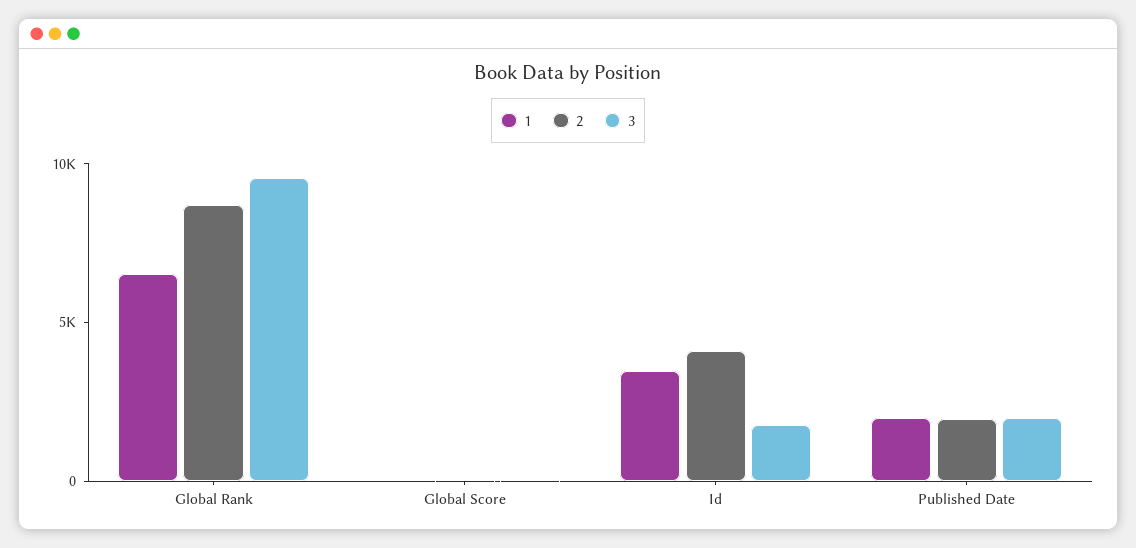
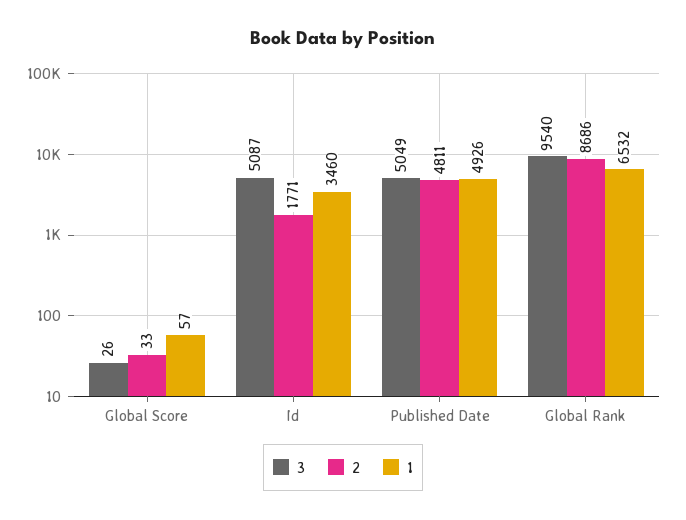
2, Id: 4000 -> 1771
3, Id: 2000 -> 5087
1, Published Date: 2000 -> 4926
2, Published Date: 2000 -> 4811
3, Published Date: 2000 -> 5049

